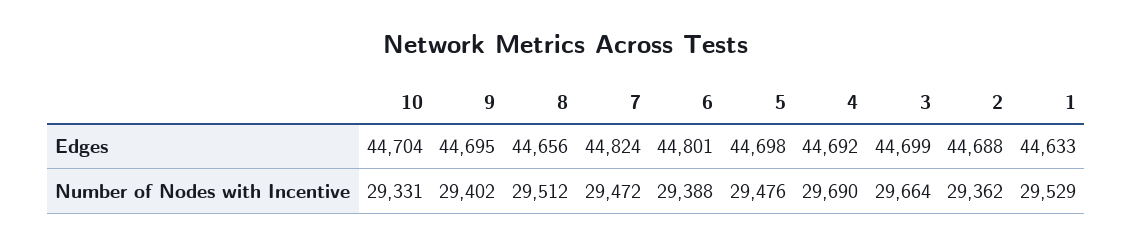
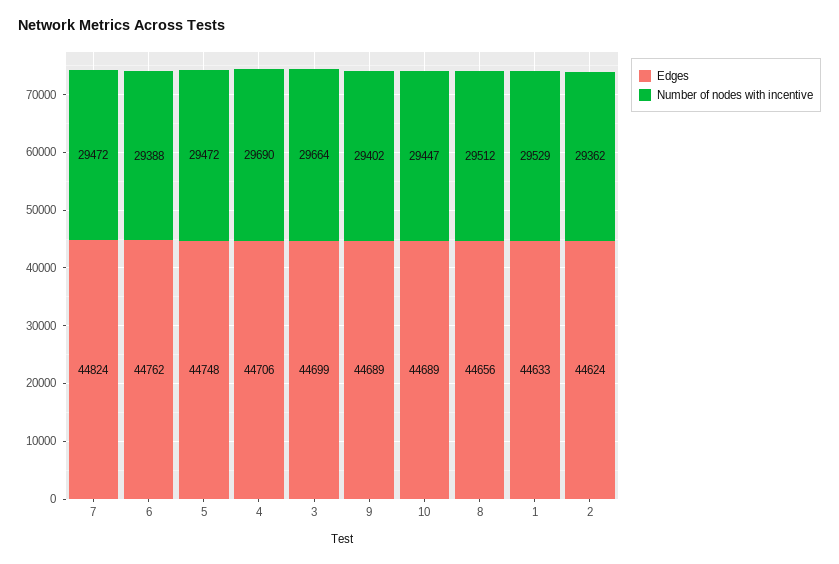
Edges, 10: 44704 -> 44689
Edges, 9: 44695 -> 44689
Edges, 6: 44801 -> 44762
Edges, 5: 44698 -> 44748
Edges, 4: 44692 -> 44706
Edges, 2: 44688 -> 44624
Number of Nodes with Incentive, 10: 29331 -> 29447
Number of Nodes with Incentive, 5: 29476 -> 29472

